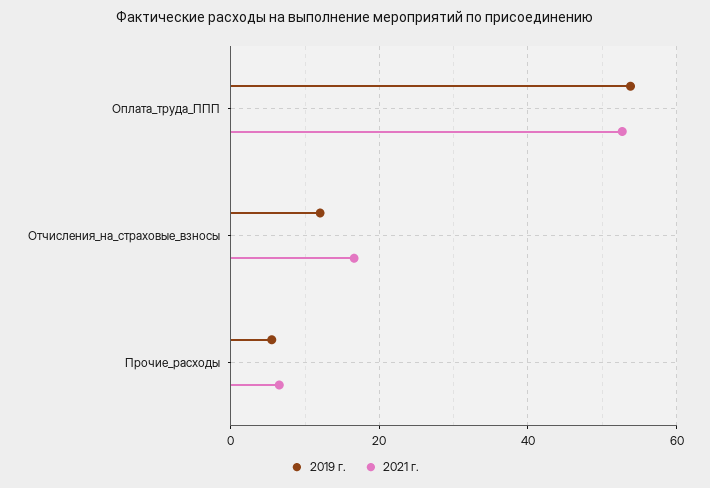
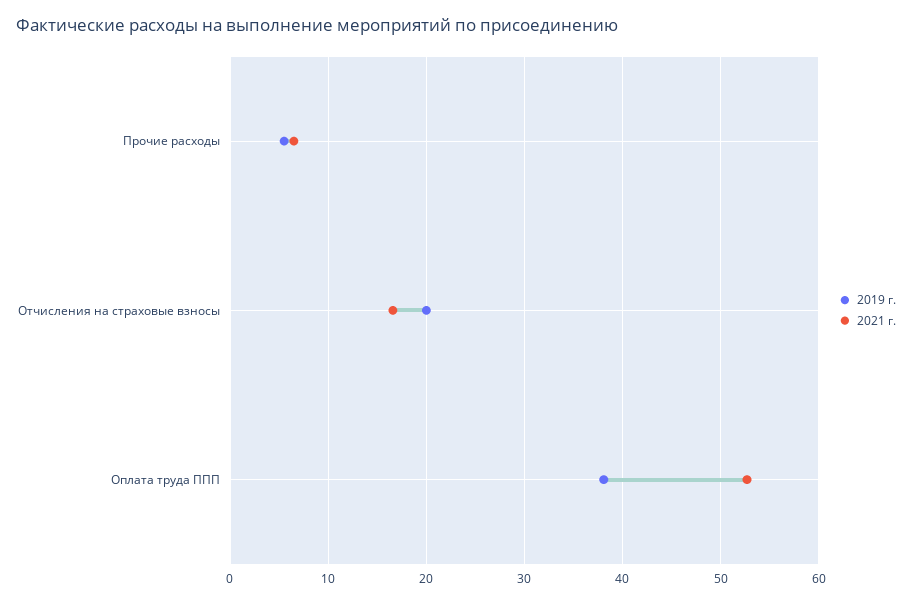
2019 г., Оплата_труда_ППП: 54 -> 38
2019 г., Отчисления_на_страховые_взносы: 12 -> 20

